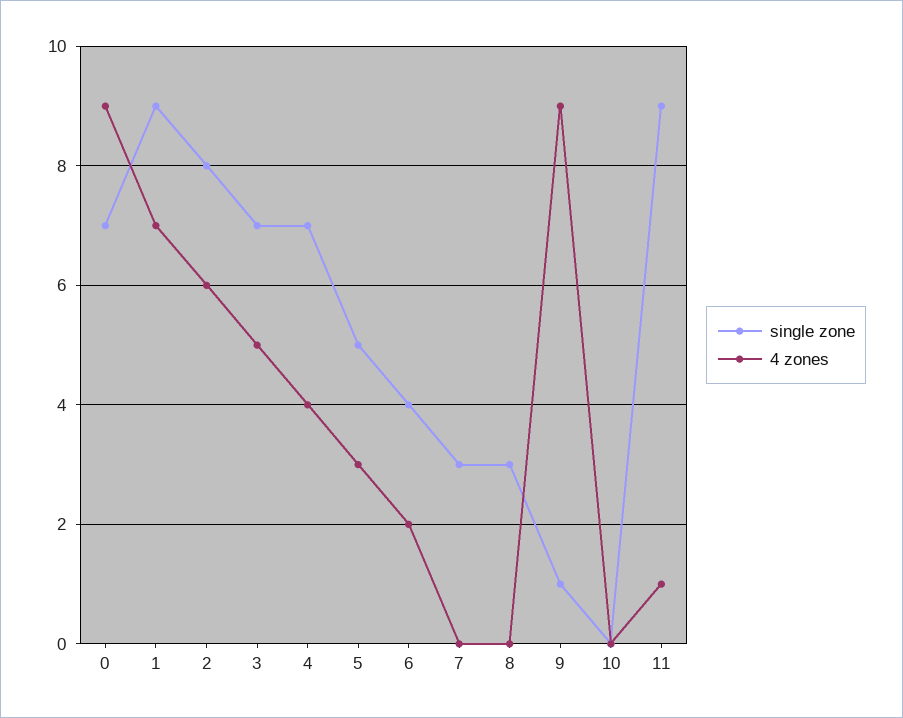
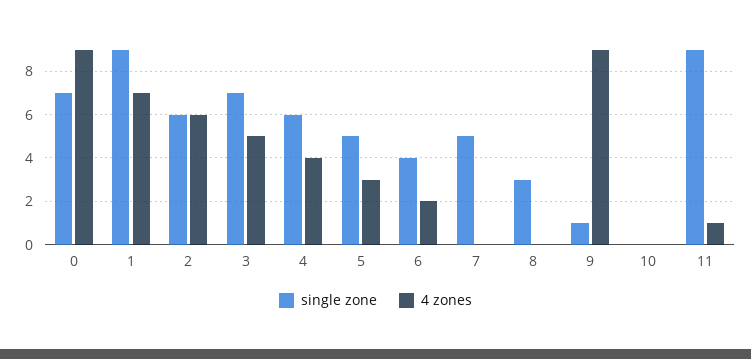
single zone, 2: 8 -> 6
single zone, 4: 7 -> 6
single zone, 7: 3 -> 5

